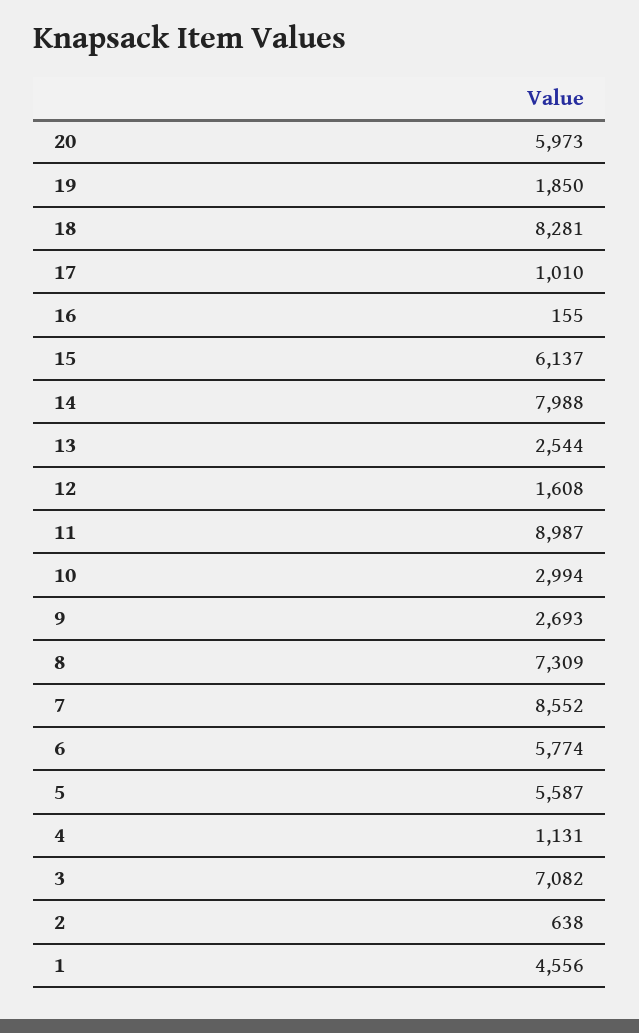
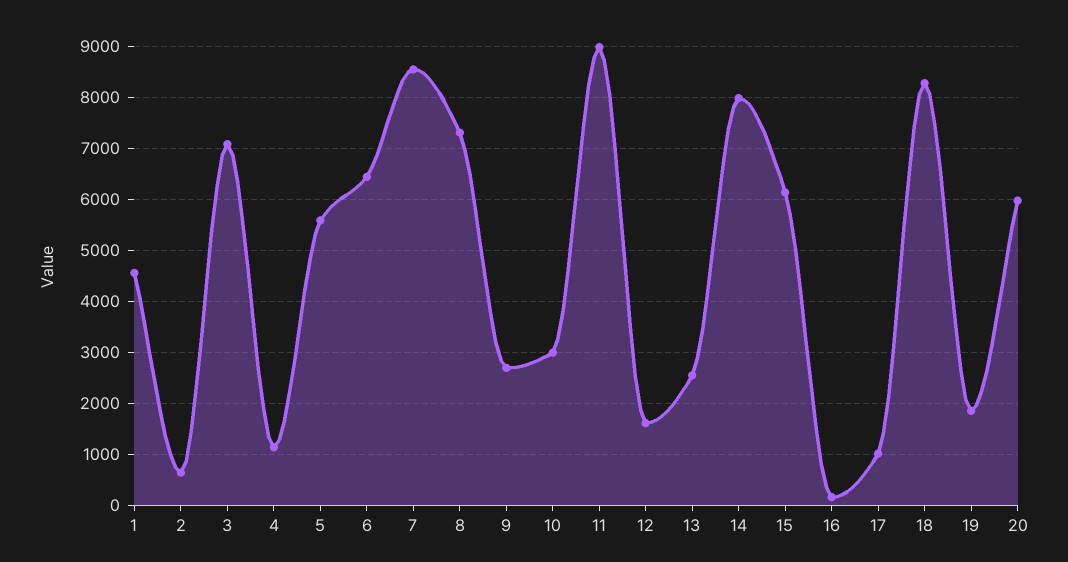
6: 5774 -> 6400

